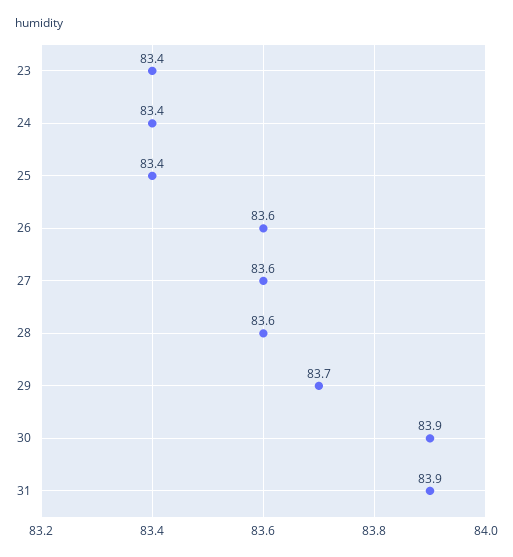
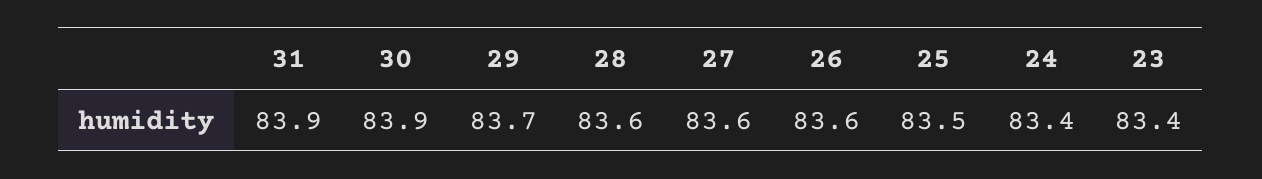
25: 83.4 -> 83.5

